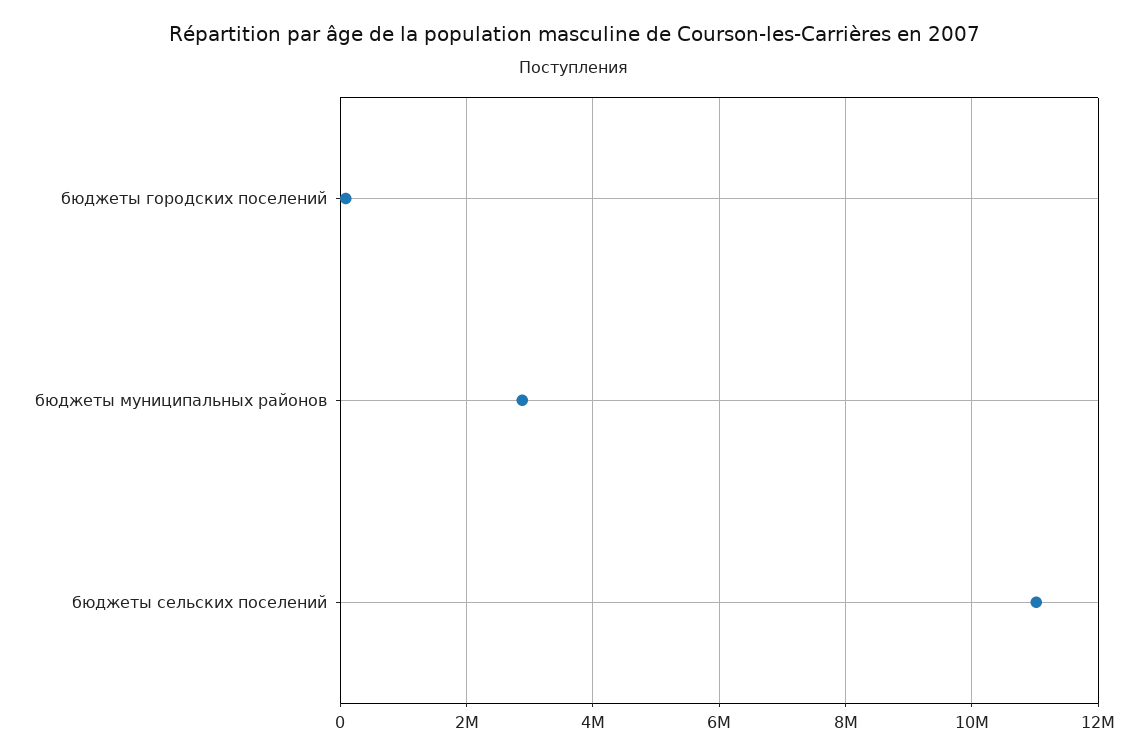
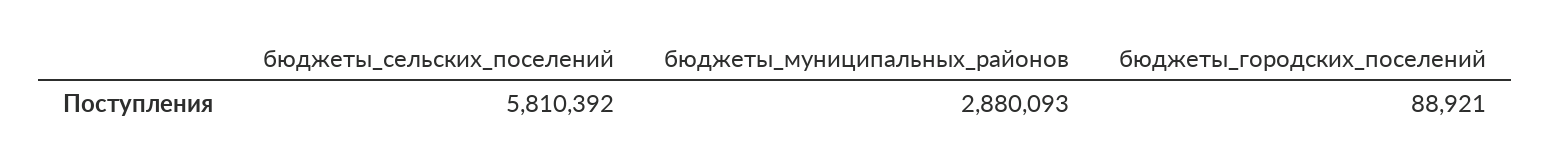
бюджеты сельских поселений: 11000000 -> 5810392

